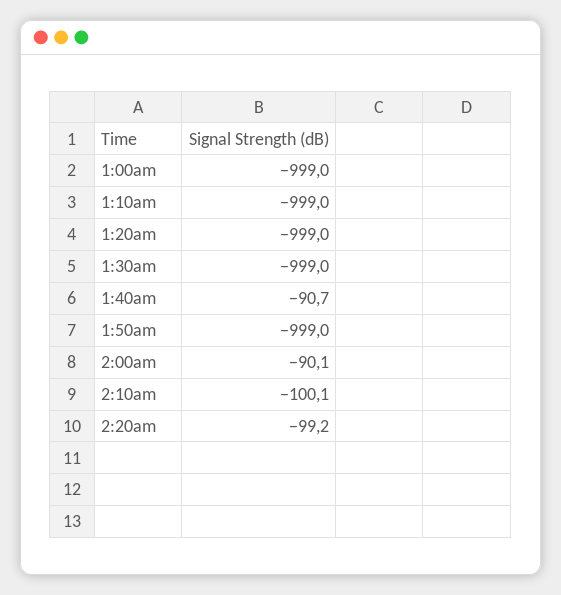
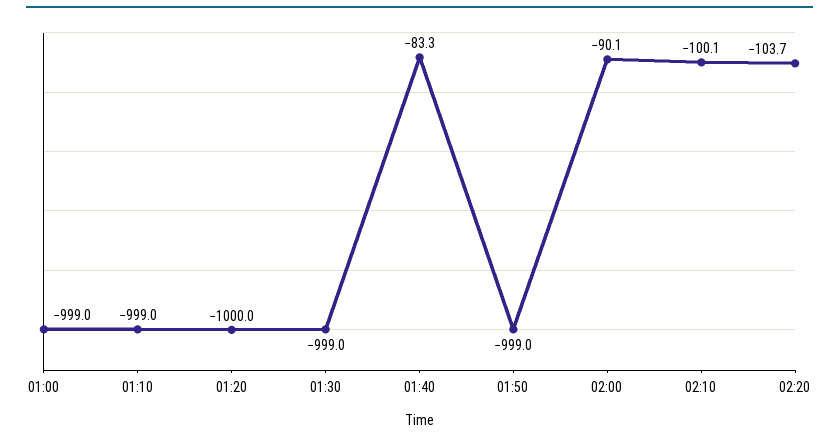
1:20am: -999 -> -1000
1:40am: -90.7 -> -83.3
2:20am: -99.2 -> -103.7

